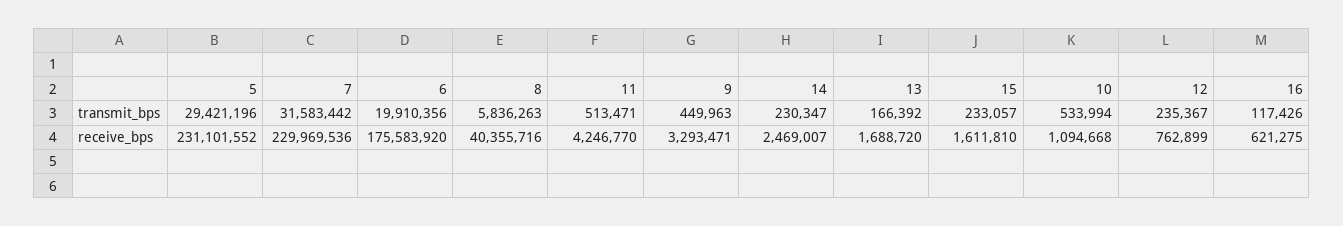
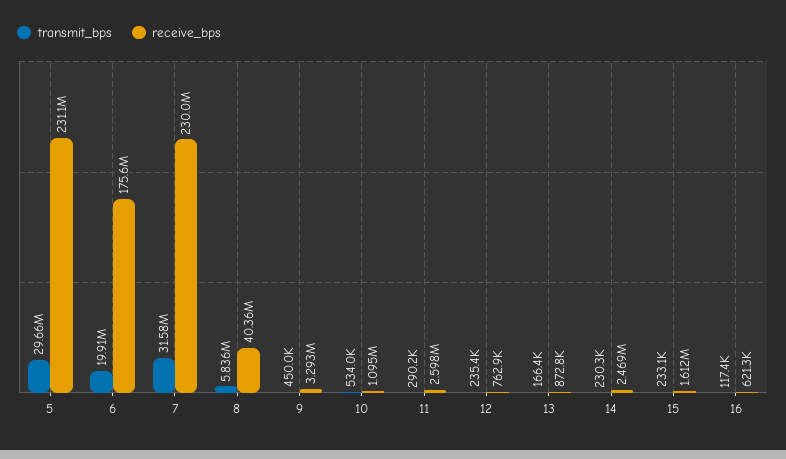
transmit_bps, 5: 29421196 -> 29660000
transmit_bps, 11: 513471 -> 290200
receive_bps, 11: 4246770 -> 2598000
receive_bps, 13: 1688720 -> 872800

